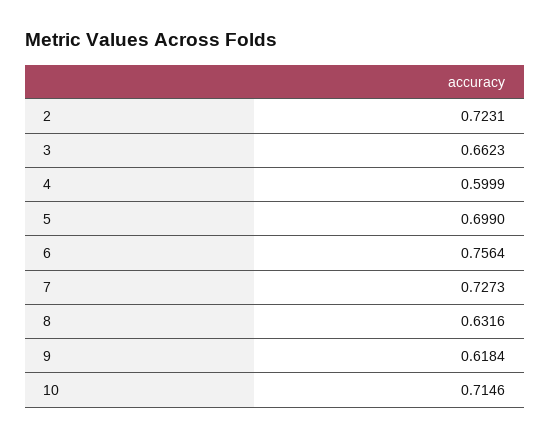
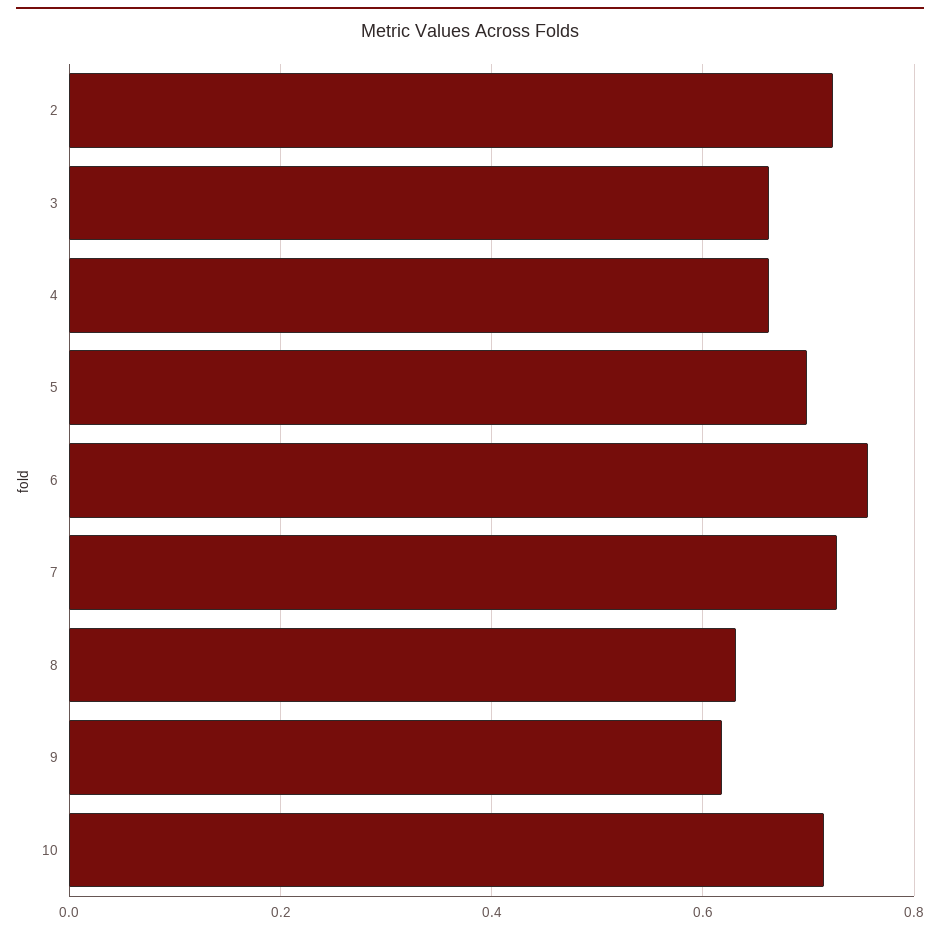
4: 0.5999 -> 0.66

